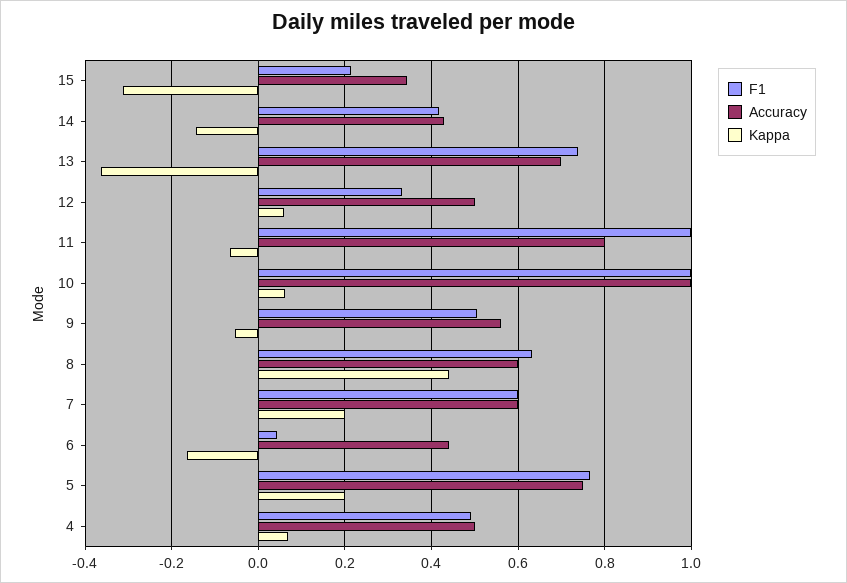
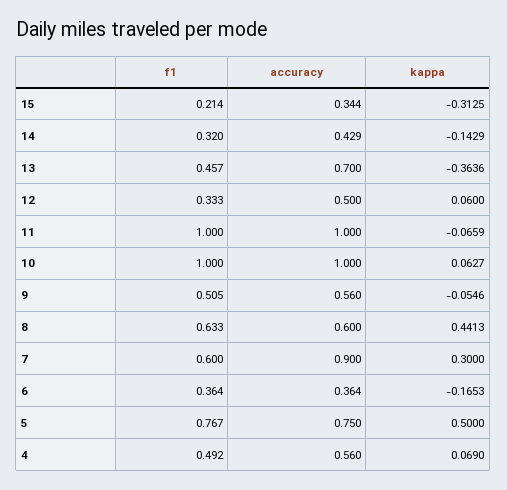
F1, 14: 0.42 -> 0.32
F1, 13: 0.74 -> 0.457
Accuracy, 11: 0.8 -> 1
Accuracy, 7: 0.6 -> 0.9
Kappa, 7: 0.2 -> 0.3
F1, 6: 0.04 -> 0.364
Accuracy, 6: 0.44 -> 0.364
Kappa, 5: 0.2 -> 0.5
Accuracy, 4: 0.5 -> 0.56

